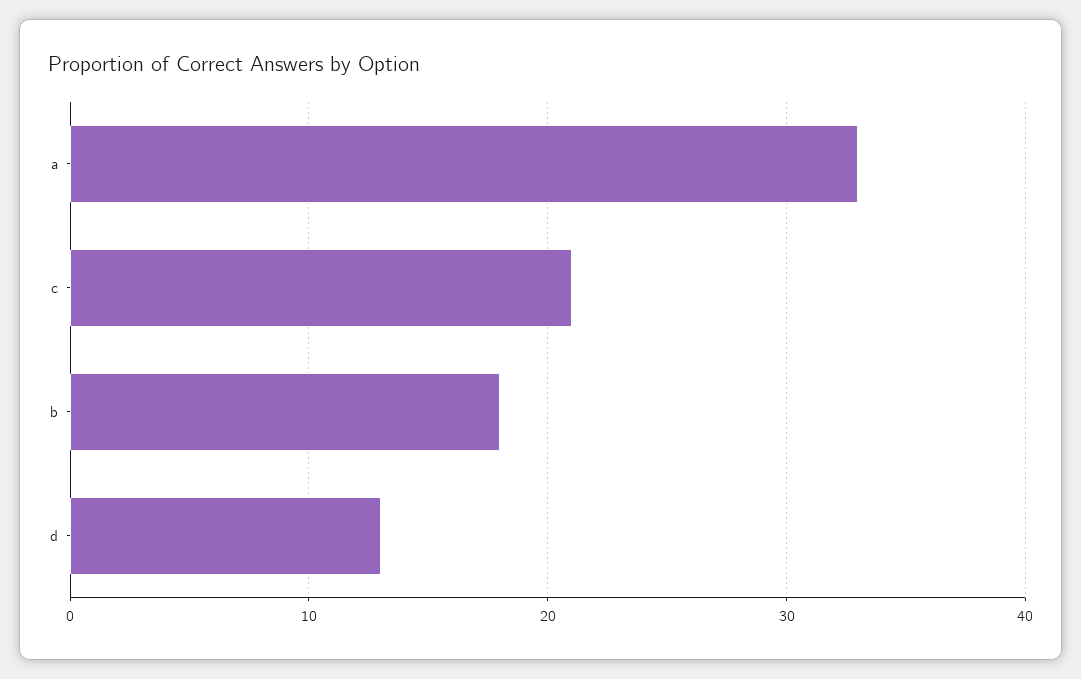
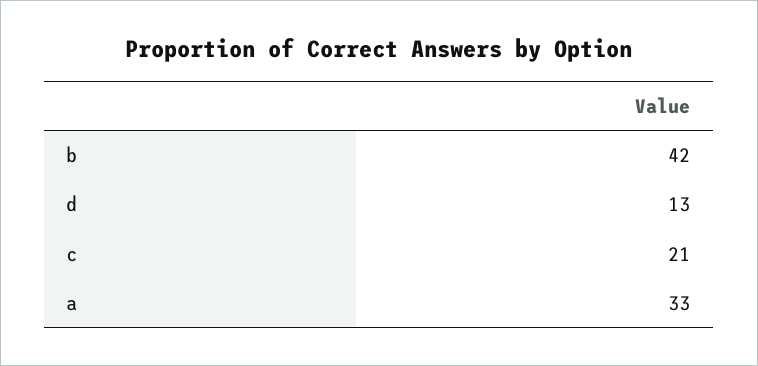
b: 18 -> 42

